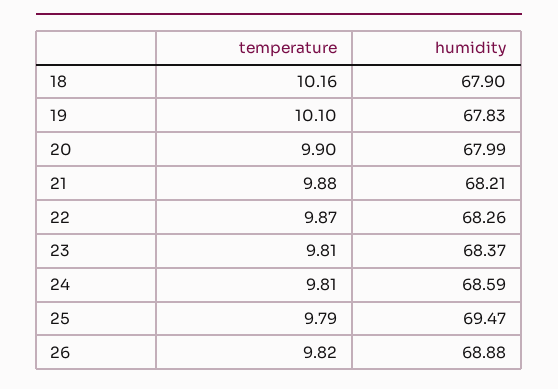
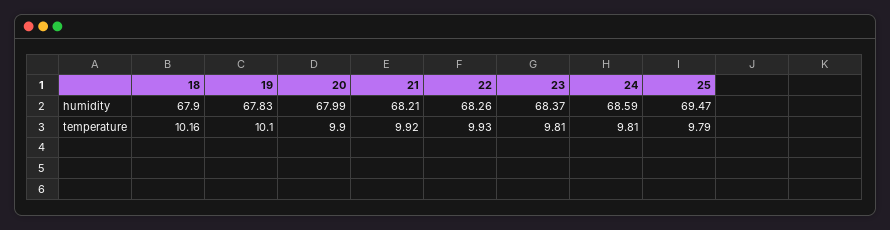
temperature, 21: 9.88 -> 9.92
temperature, 22: 9.87 -> 9.93
temperature, 26: 9.82 -> none
humidity, 26: 68.88 -> none

